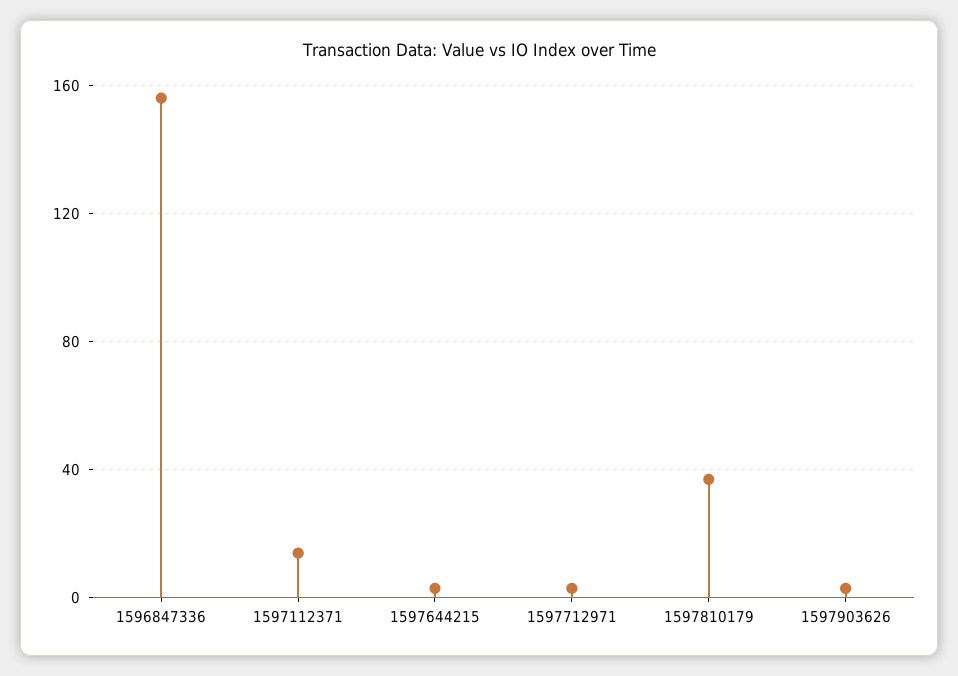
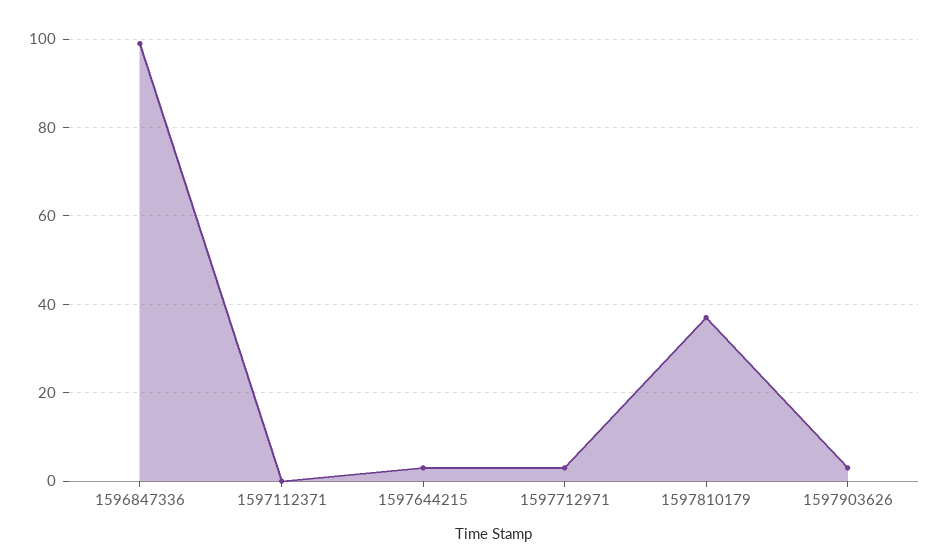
1596847336: 155 -> 100
1597112371: 15 -> 0

